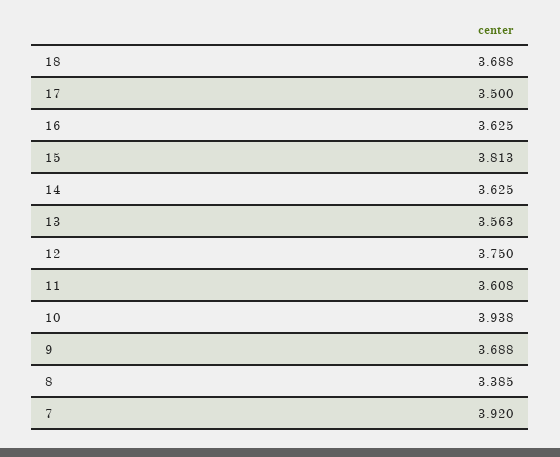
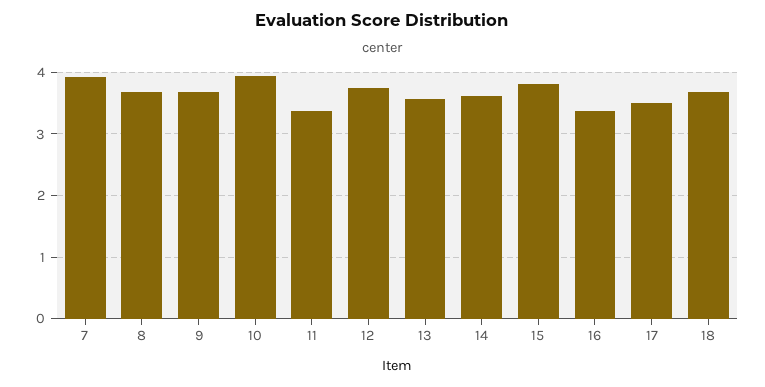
16: 3.625 -> 3.4
11: 3.608 -> 3.4
8: 3.385 -> 3.7

